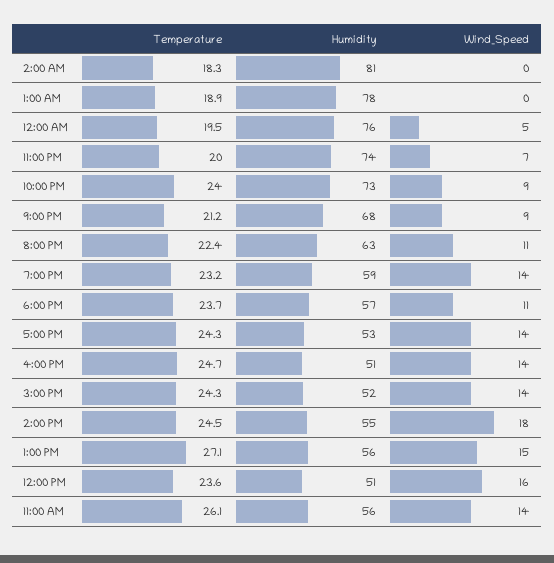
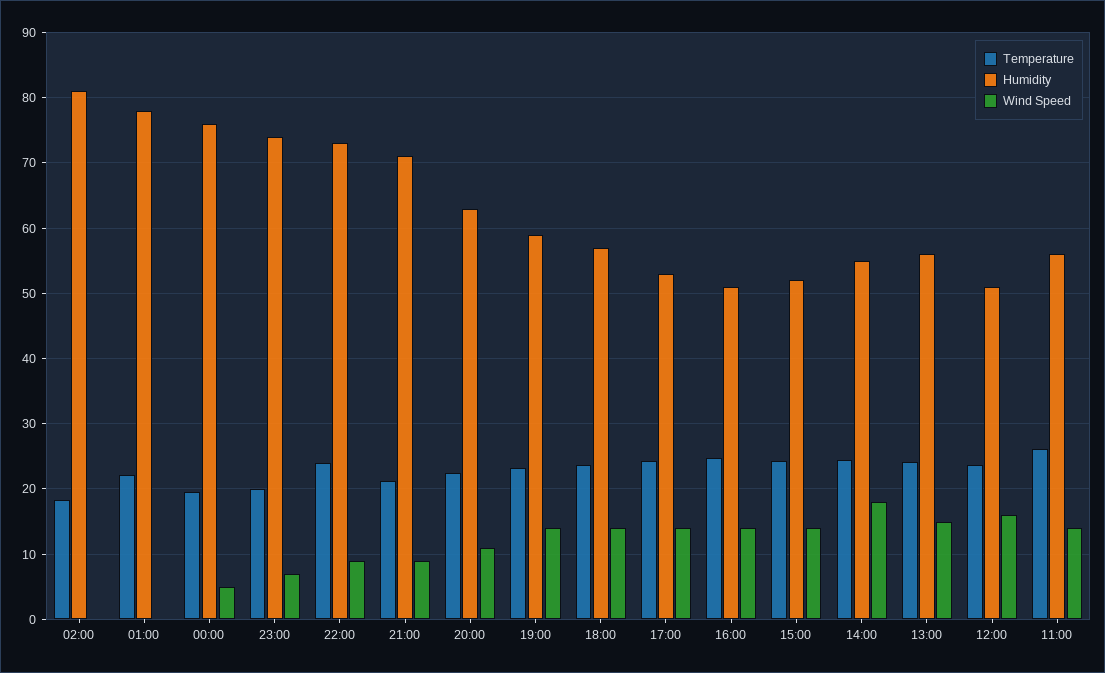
Temperature, 1:00 AM: 18.9 -> 22
Humidity, 9:00 PM: 68 -> 71
Wind_Speed, 6:00 PM: 11 -> 14
Temperature, 1:00 PM: 27.1 -> 24

